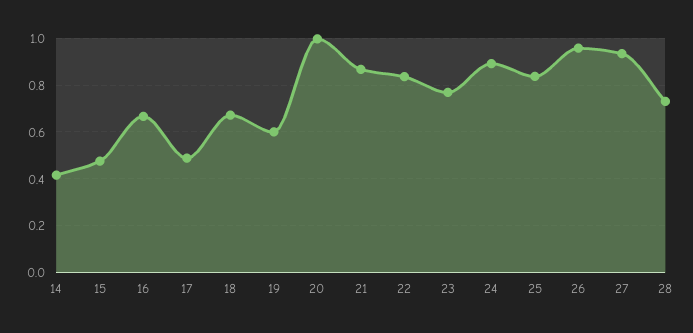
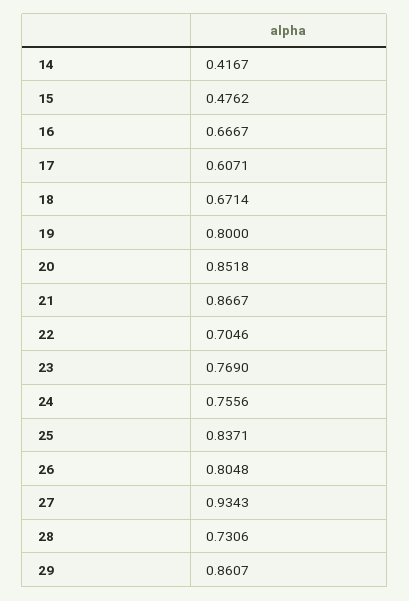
17: 0.5 -> 0.6071
19: 0.6 -> 0.8
20: 1 -> 0.8518
22: 0.85 -> 0.7046
24: 0.9 -> 0.7556
26: 0.95 -> 0.8048
29: none -> 0.8607

